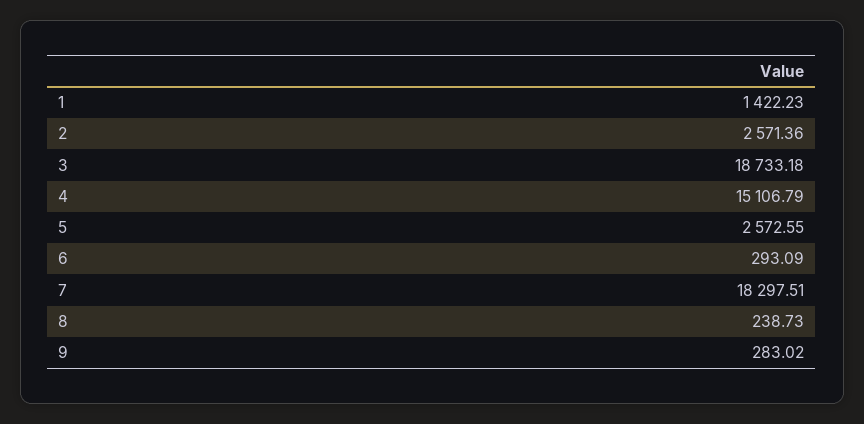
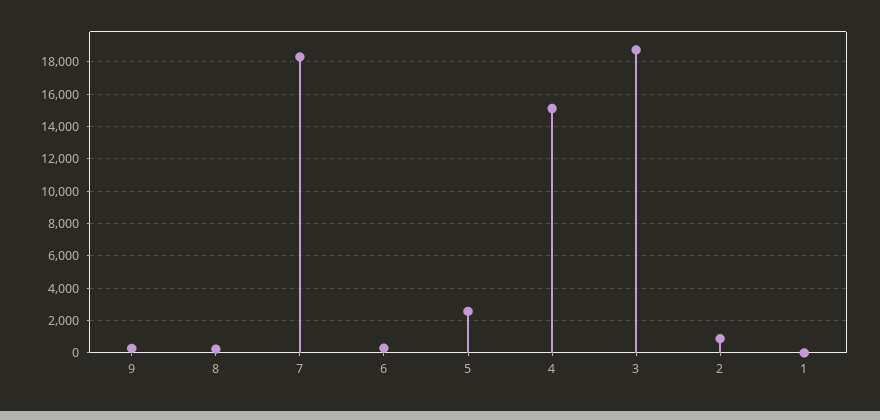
1: 1422.23 -> 0
2: 2571.36 -> 1000

